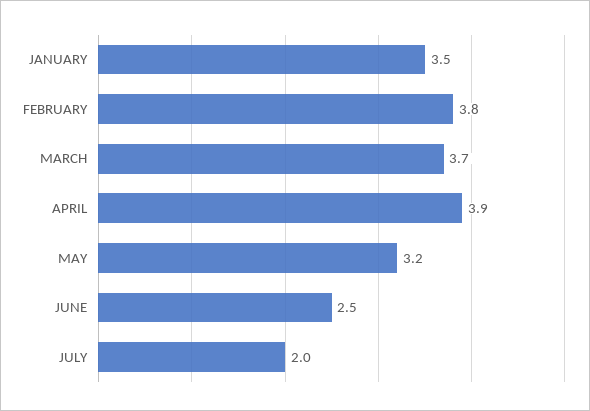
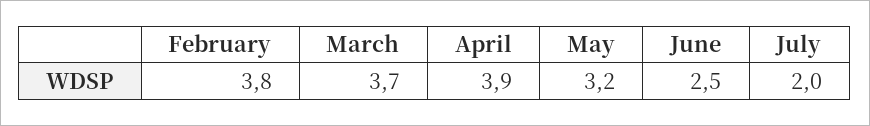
JANUARY: 3.5 -> none

